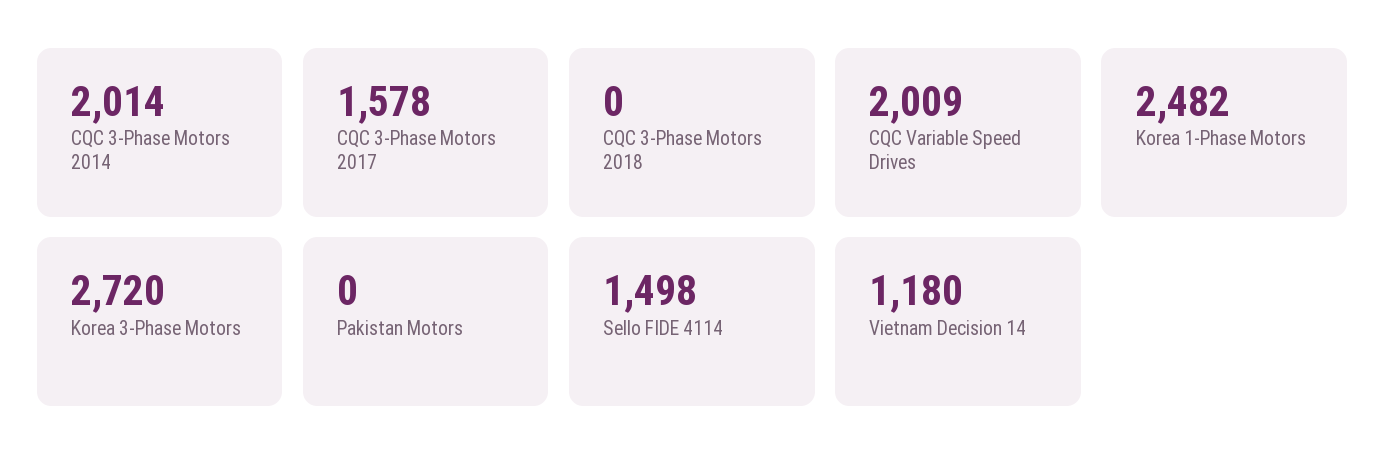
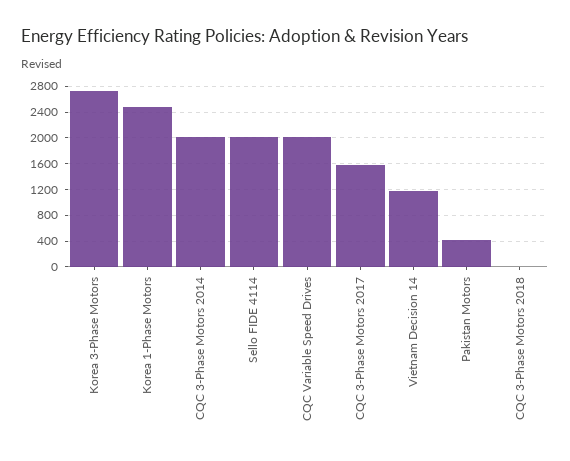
Pakistan Motors: 0 -> 400
Sello FIDE 4114: 1498 -> 2000

